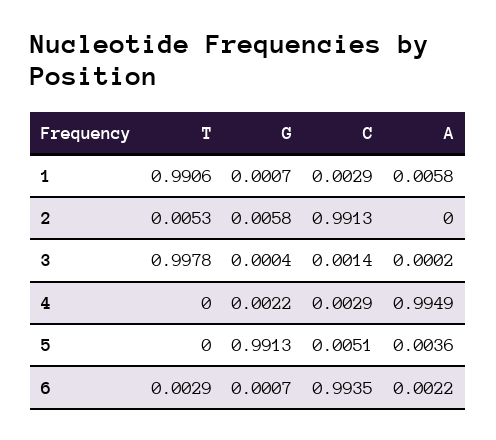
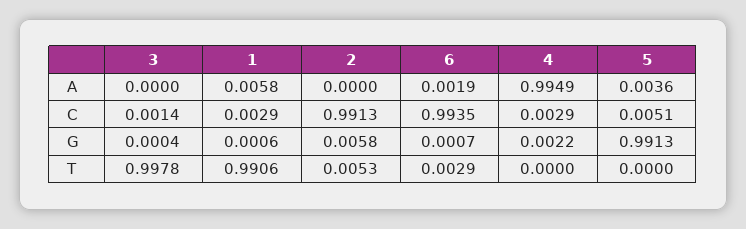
G, 1: 0.0007 -> 0.0006
A, 3: 0.0002 -> 0
A, 6: 0.0022 -> 0.0019

